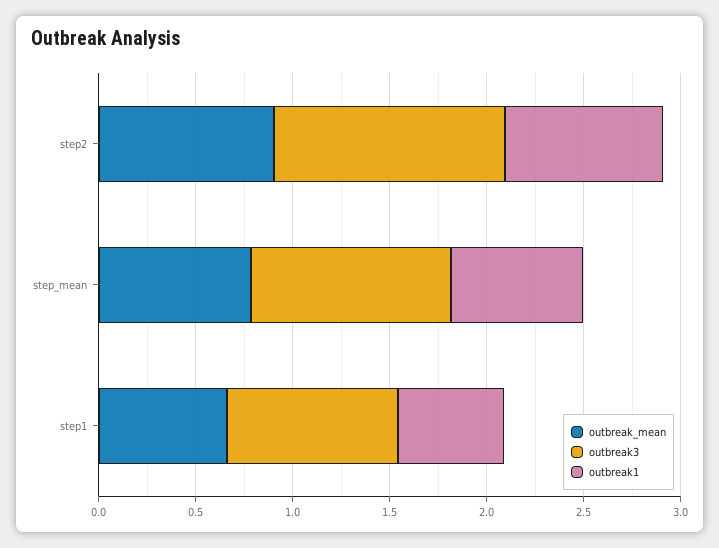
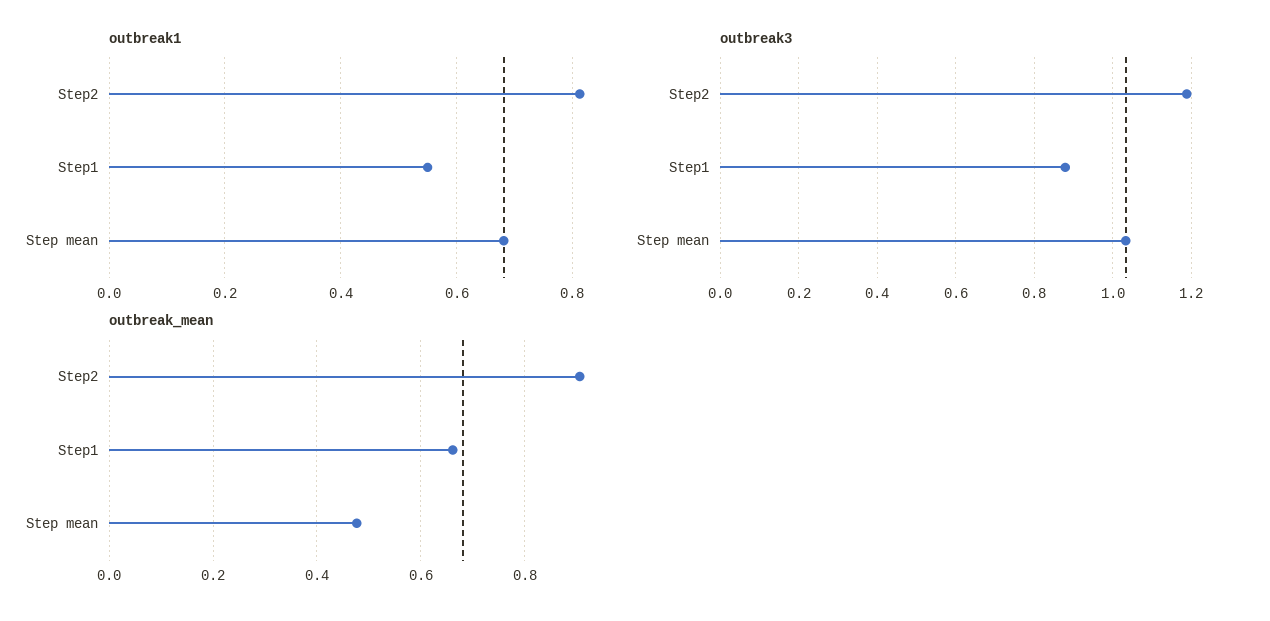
outbreak_mean, step_mean: 0.8 -> 0.48

